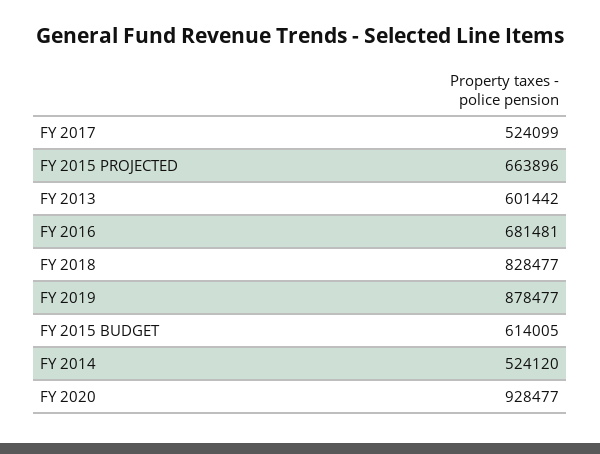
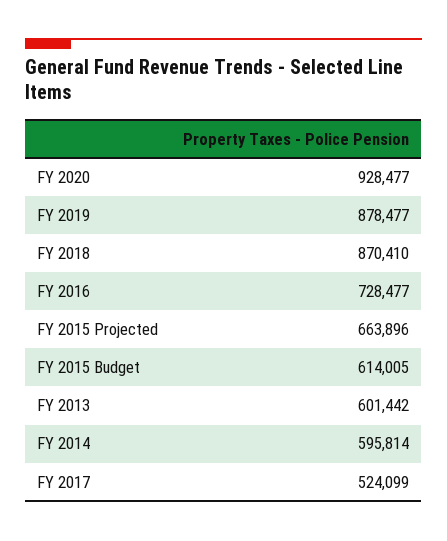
FY 2016: 681481 -> 728477
FY 2018: 828477 -> 870410
FY 2014: 524120 -> 595814

